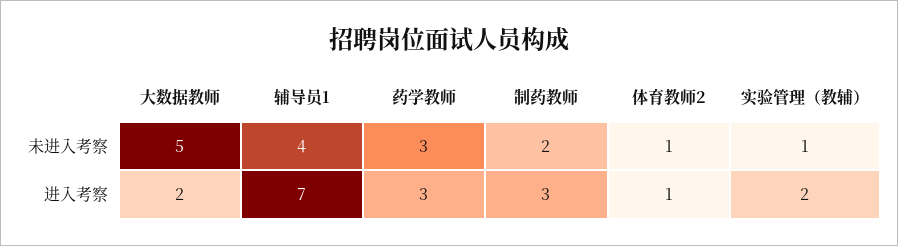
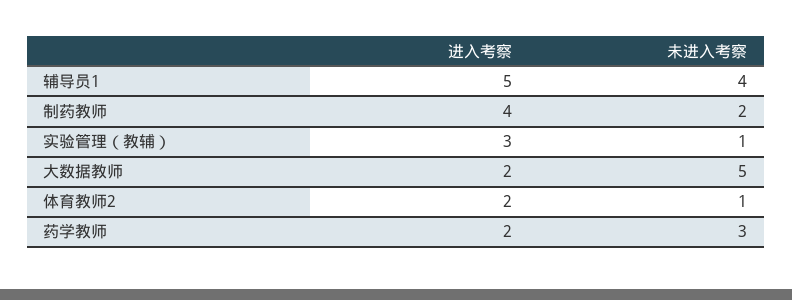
辅导员1, 进入考察: 7 -> 5
药学教师, 进入考察: 3 -> 2
制药教师, 进入考察: 3 -> 4
体育教师2, 进入考察: 1 -> 2
实验管理（教辅）, 进入考察: 2 -> 3

